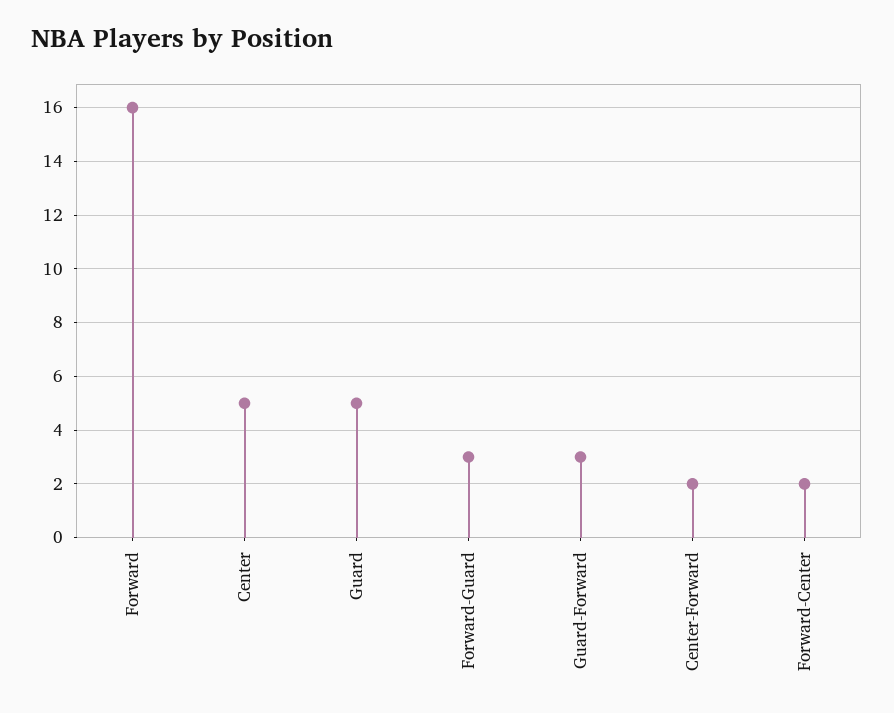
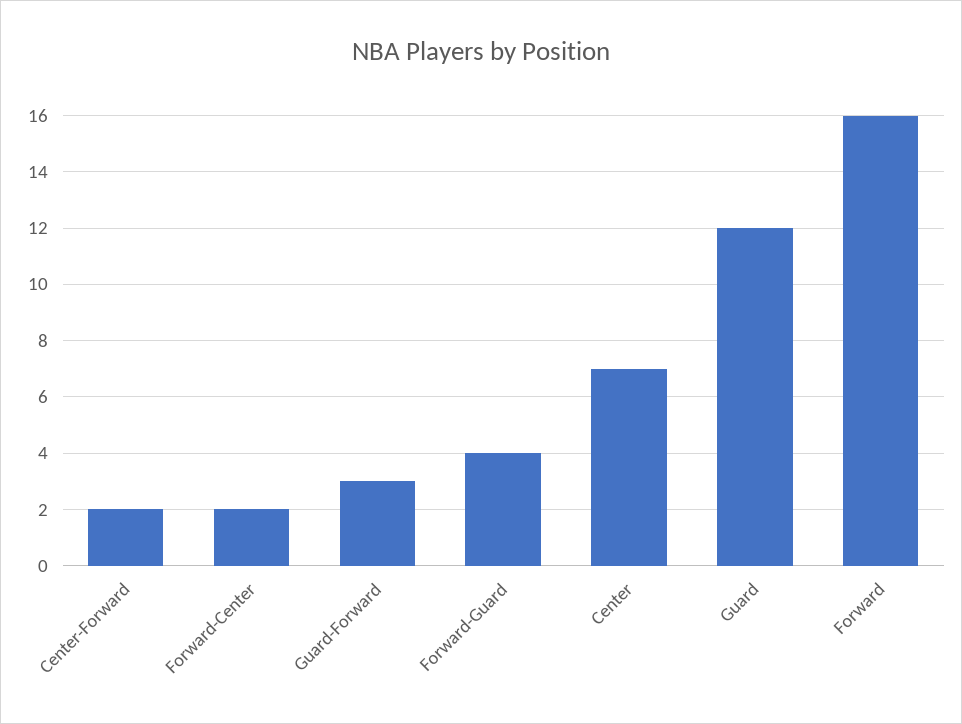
Center: 5 -> 7
Guard: 5 -> 12
Forward-Guard: 3 -> 4

